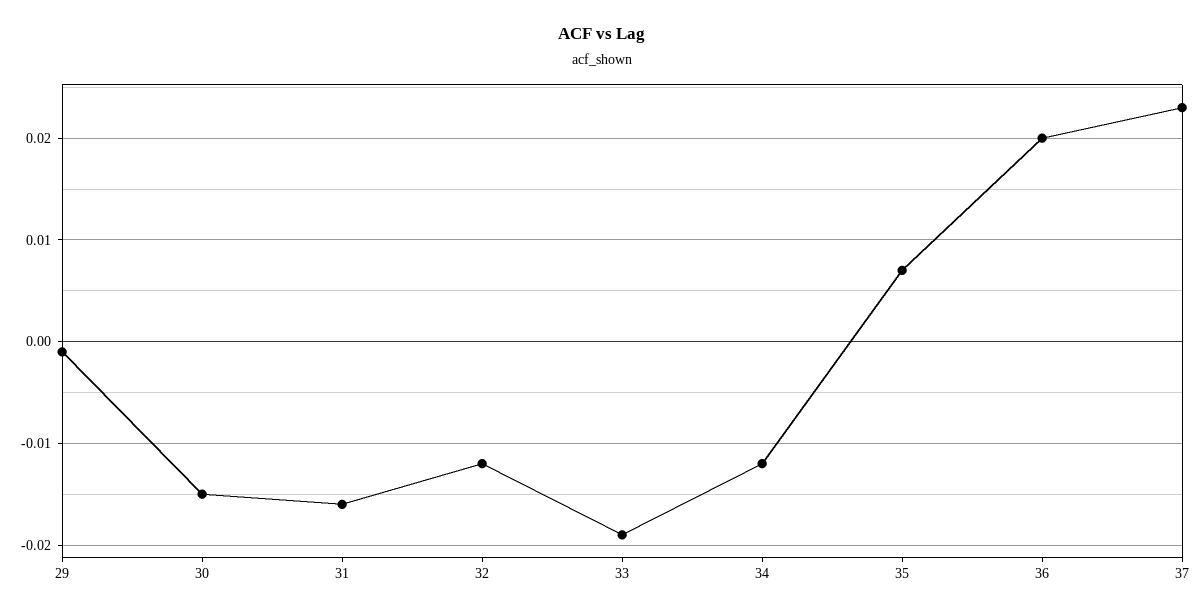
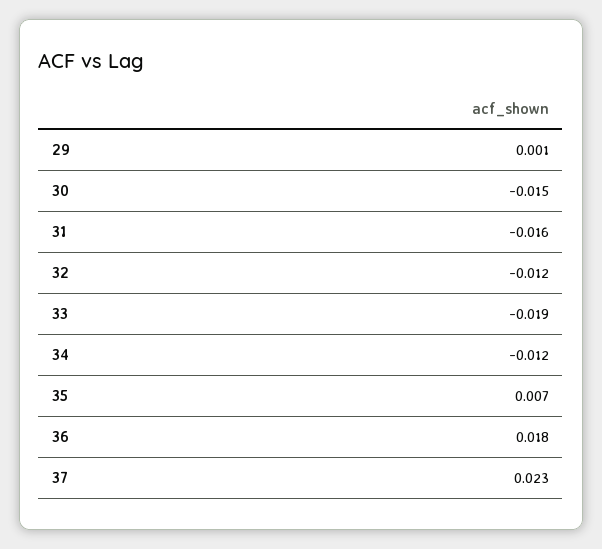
29: -0.001 -> 0.001
36: 0.02 -> 0.018

